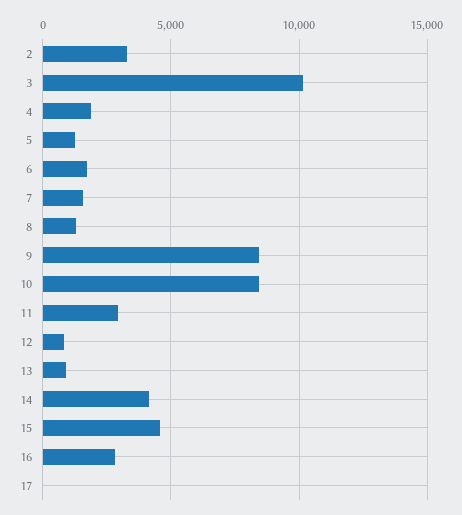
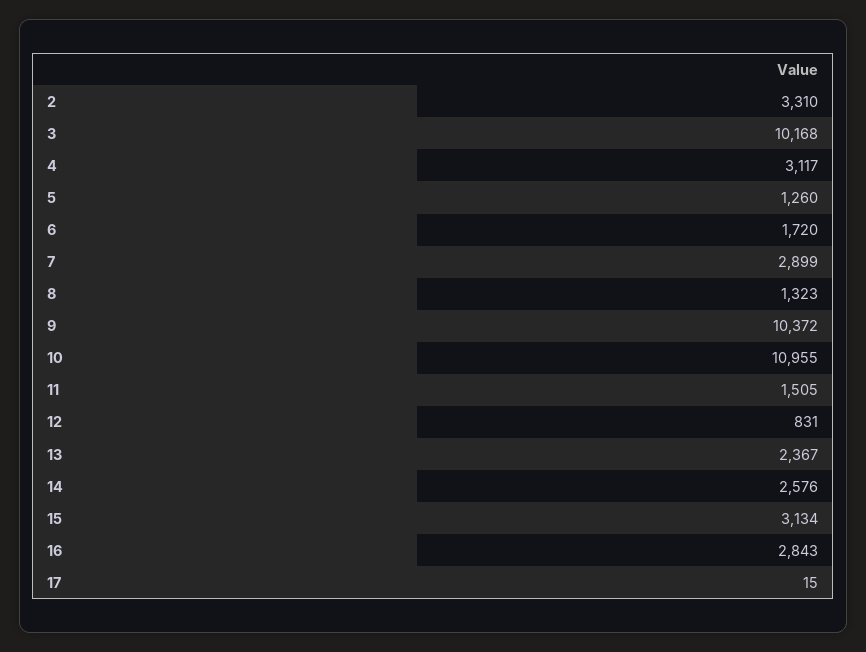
4: 2000 -> 3117
7: 1500 -> 2899
9: 8500 -> 10372
10: 8500 -> 10955
11: 3000 -> 1505
13: 1000 -> 2367
14: 4000 -> 2576
15: 4500 -> 3134

